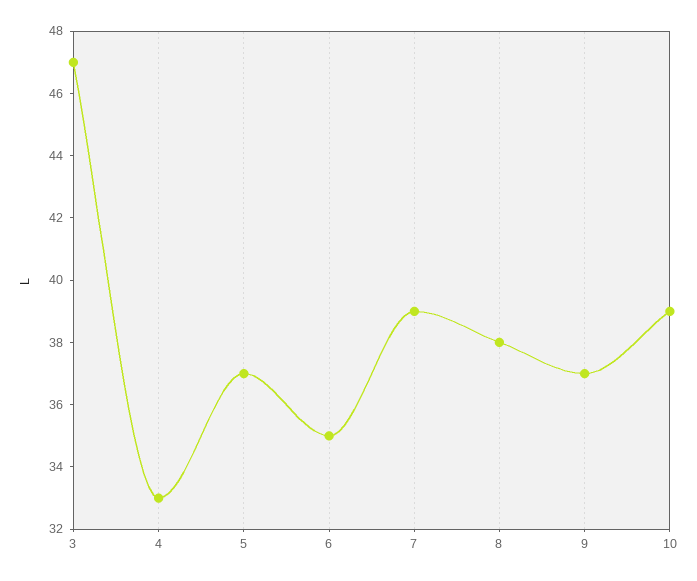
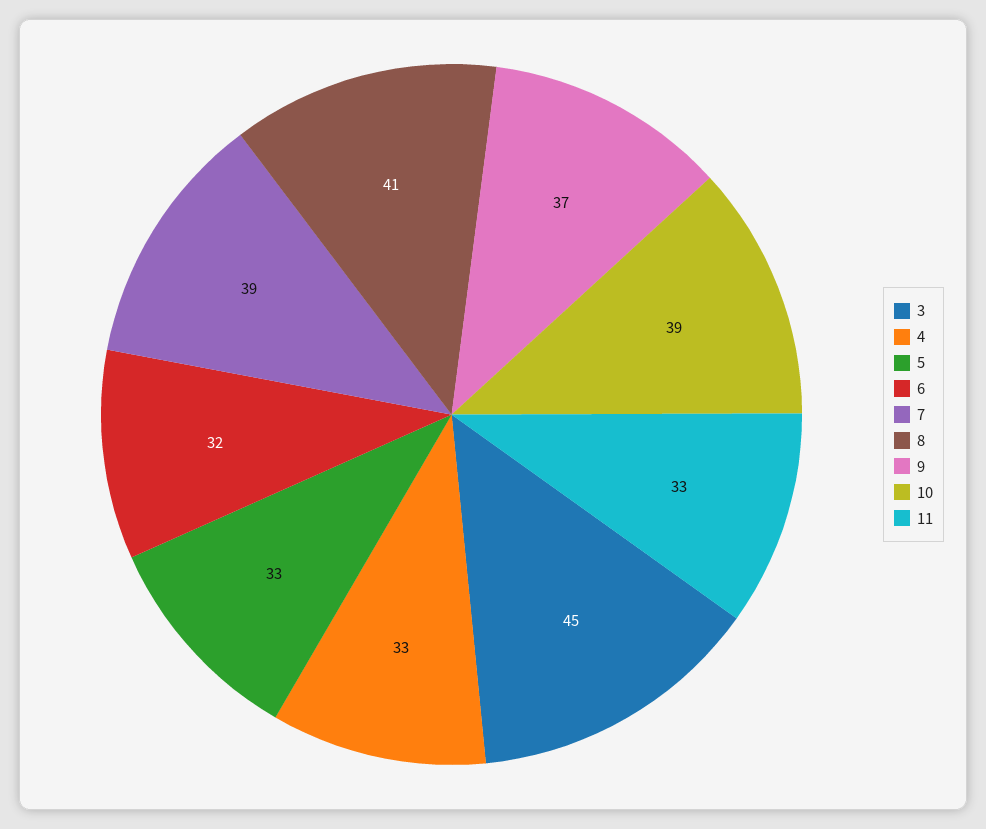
3: 47 -> 45
5: 37 -> 33
6: 35 -> 32
8: 38 -> 41
11: none -> 33

